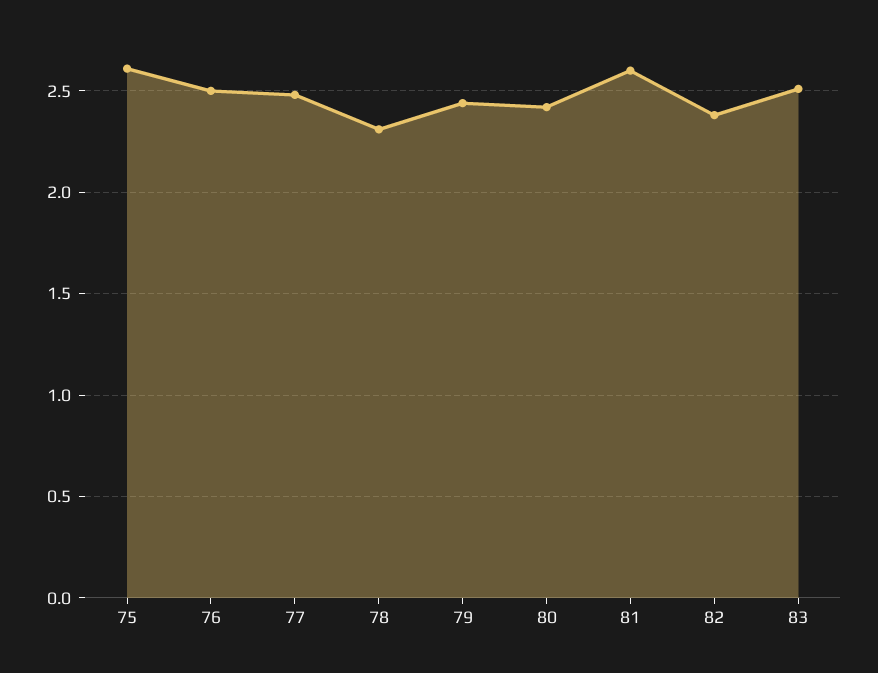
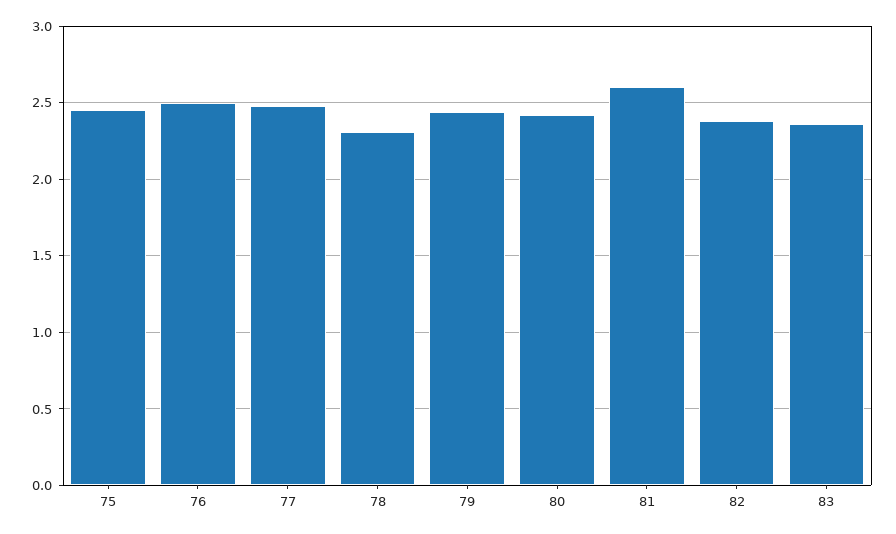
75: 2.6 -> 2.45
83: 2.5 -> 2.35

